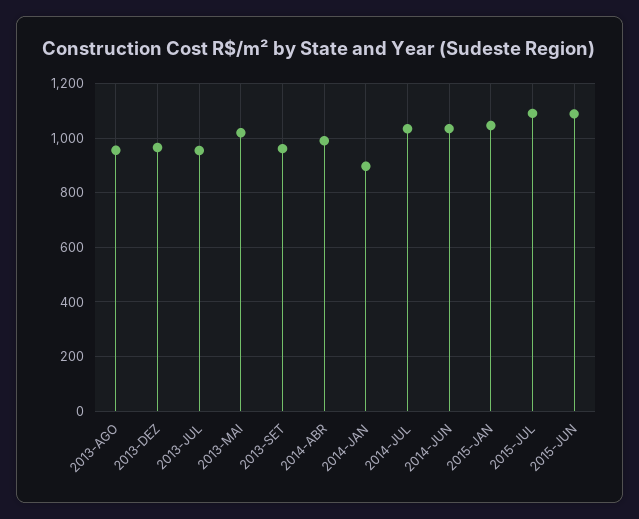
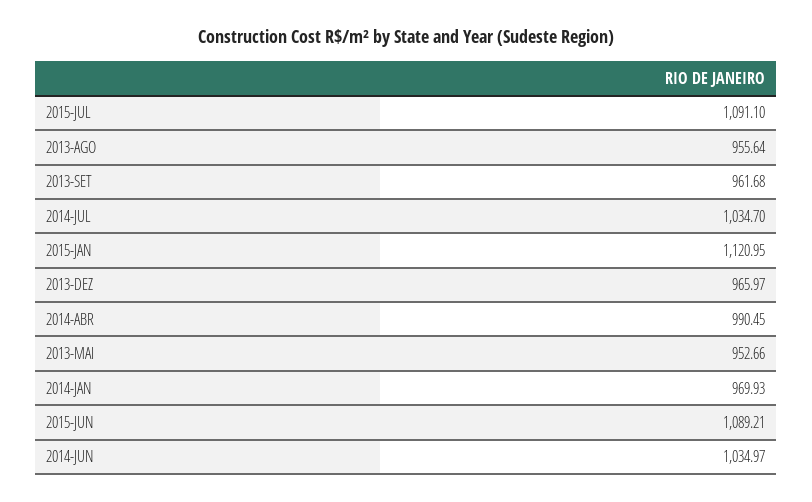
2013-JUL: 950 -> none
2013-MAI: 1025 -> 952.66
2014-JAN: 900 -> 969.93
2015-JAN: 1050 -> 1120.95

